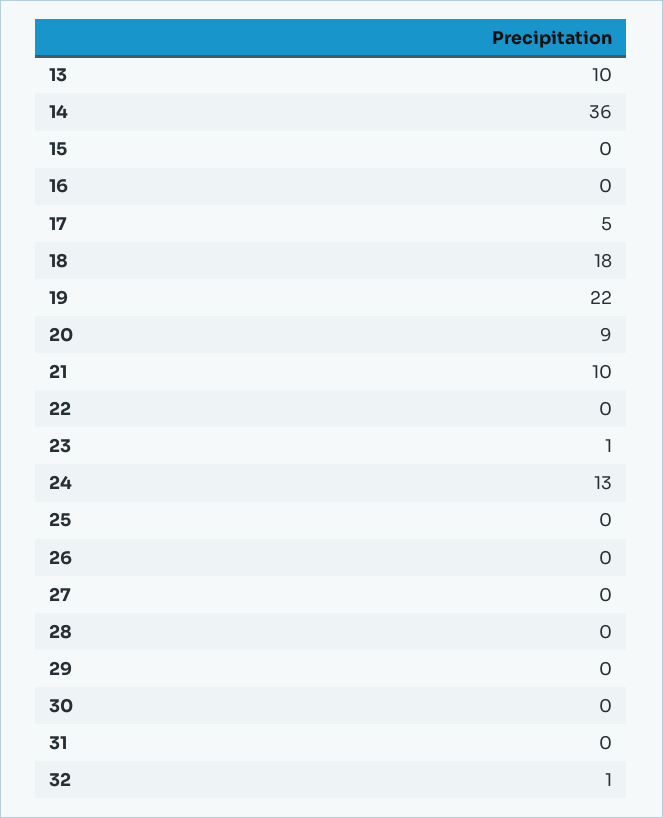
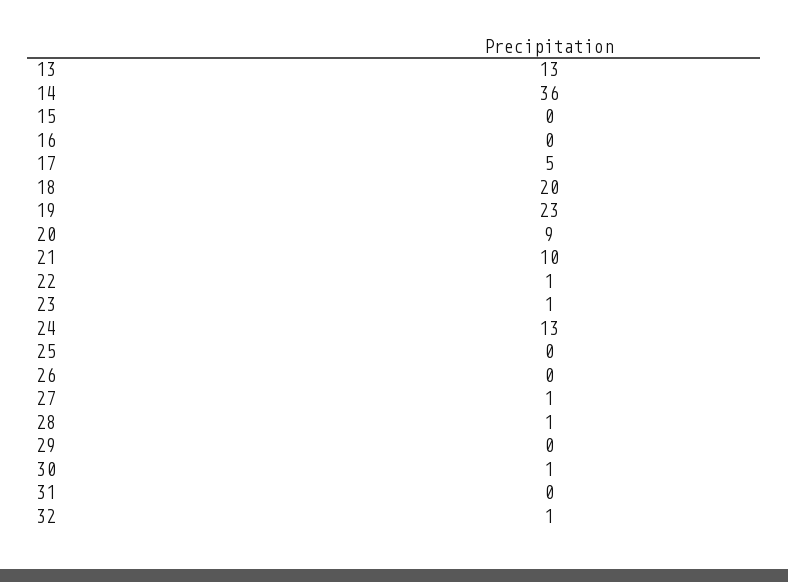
13: 10 -> 13
18: 18 -> 20
19: 22 -> 23
22: 0 -> 1
27: 0 -> 1
28: 0 -> 1
30: 0 -> 1

